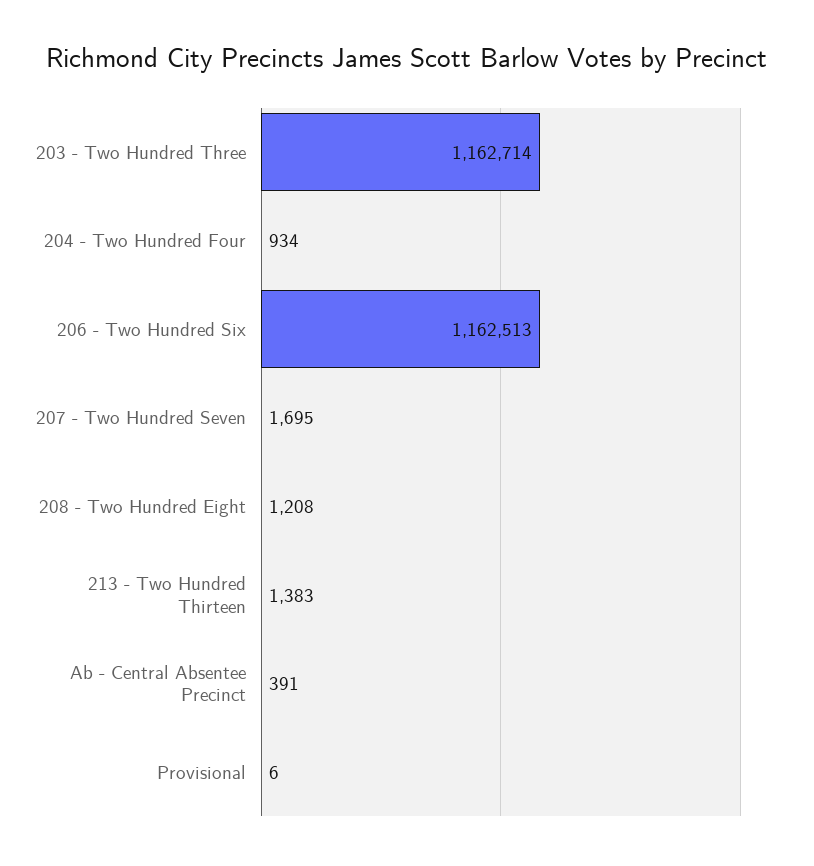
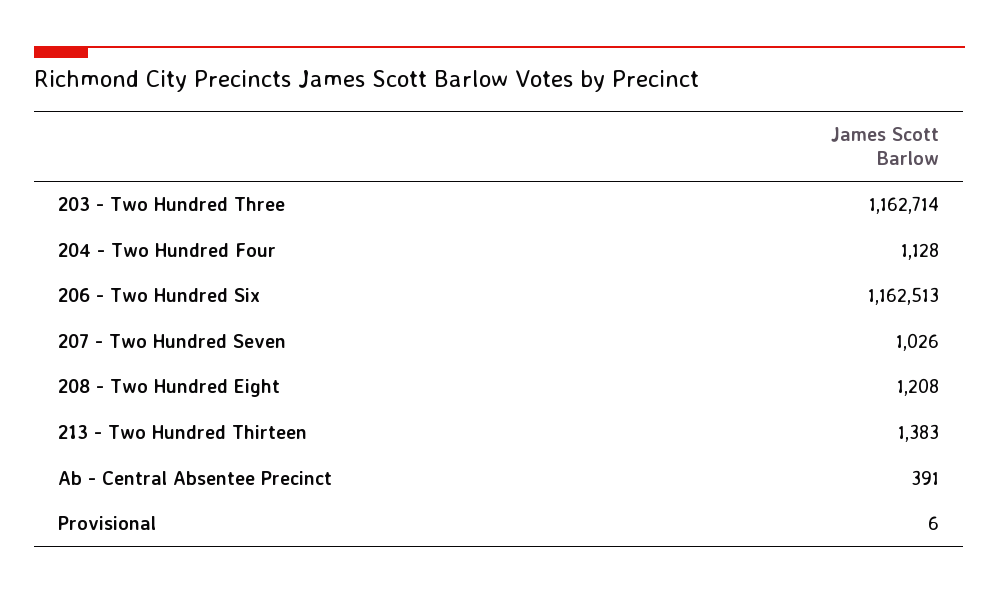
204 - Two Hundred Four: 934 -> 1128
207 - Two Hundred Seven: 1695 -> 1026

